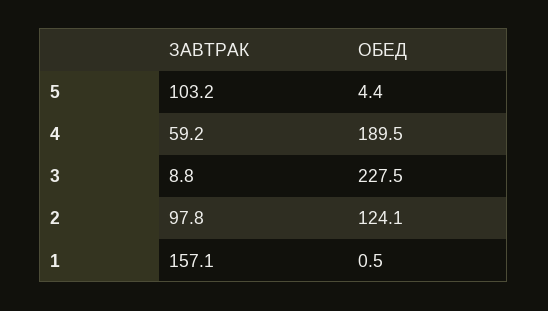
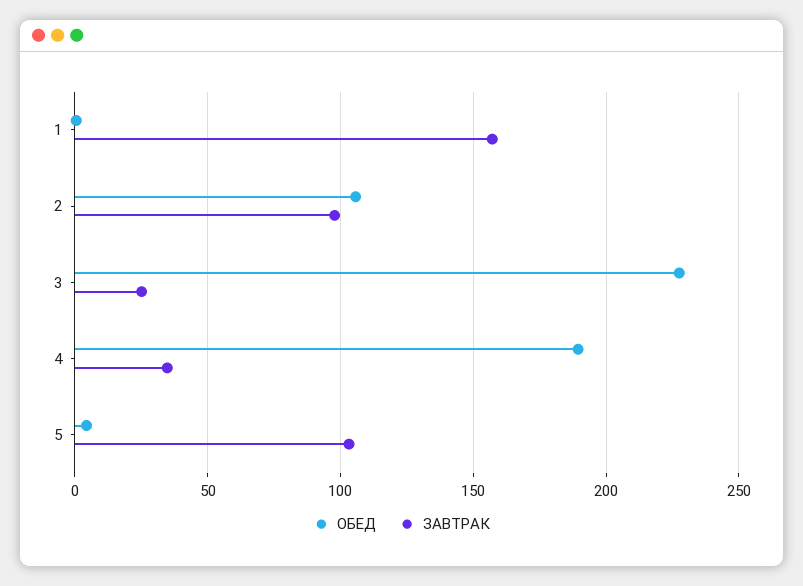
ЗАВТРАК, 4: 59.2 -> 35
ЗАВТРАК, 3: 8.8 -> 25
ОБЕД, 2: 124.1 -> 105

